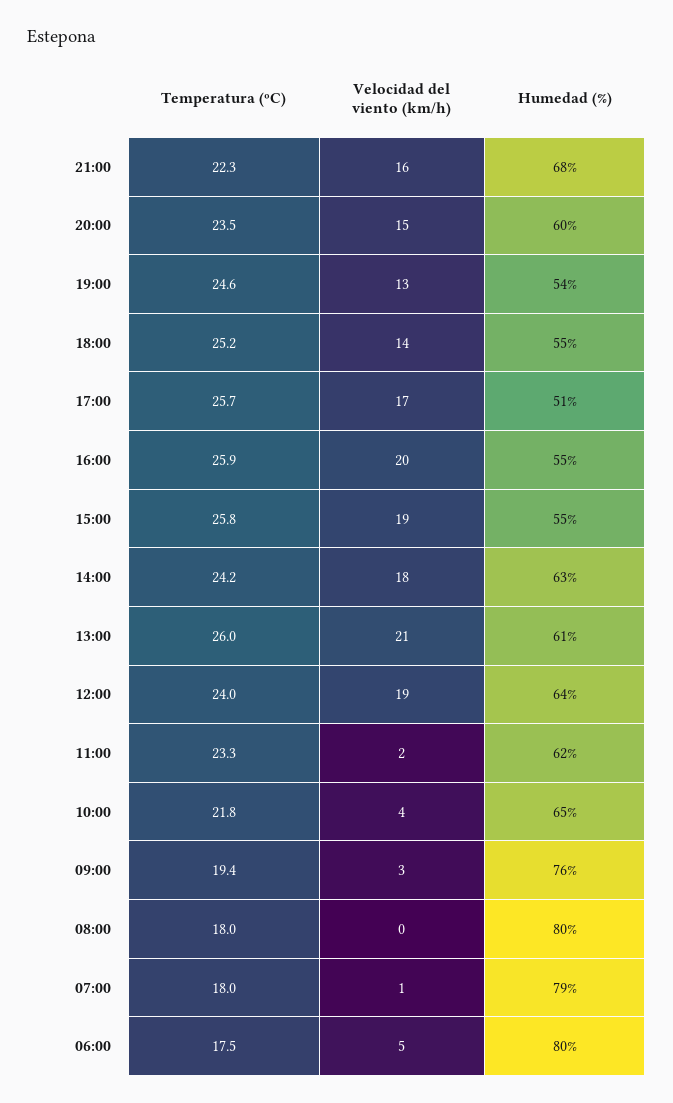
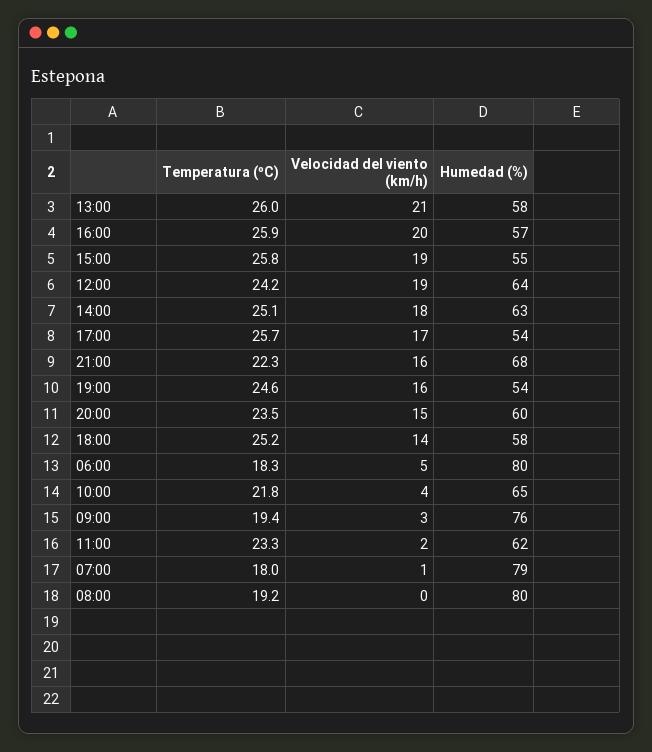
Velocidad del viento (km/h), 19:00: 13 -> 16
Humedad (%), 18:00: 55 -> 58
Humedad (%), 17:00: 51 -> 54
Humedad (%), 16:00: 55 -> 57
Temperatura (ºC), 14:00: 24.2 -> 25.1
Humedad (%), 13:00: 61 -> 58
Temperatura (ºC), 12:00: 24 -> 24.2
Temperatura (ºC), 08:00: 18 -> 19.2
Temperatura (ºC), 06:00: 17.5 -> 18.3

